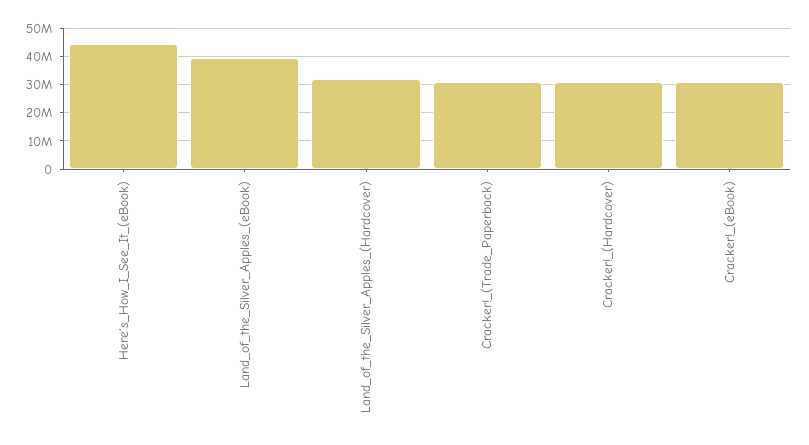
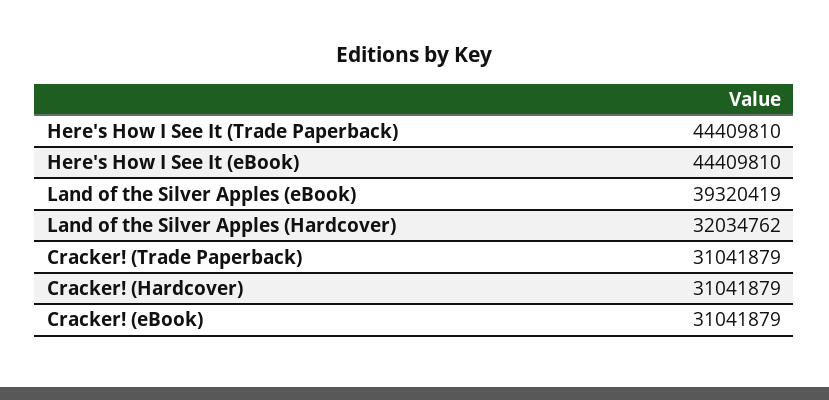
Here's How I See It (Trade Paperback): none -> 44409810

